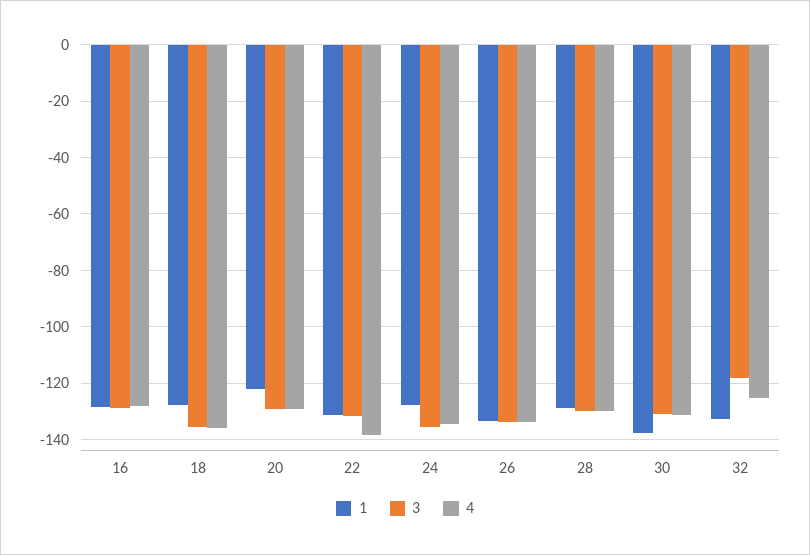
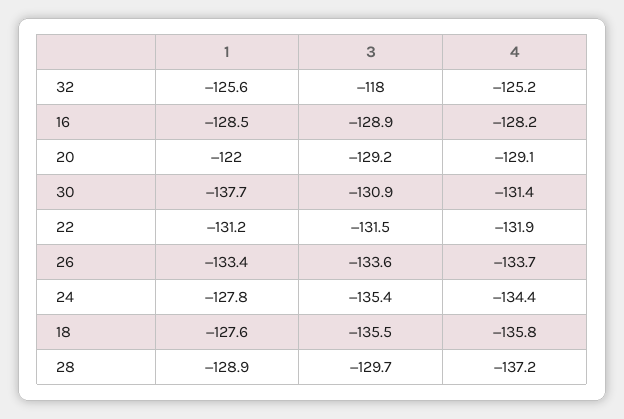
4, 22: -137.5 -> -131.9
4, 28: -130 -> -137.2
1, 32: -132.5 -> -125.6

